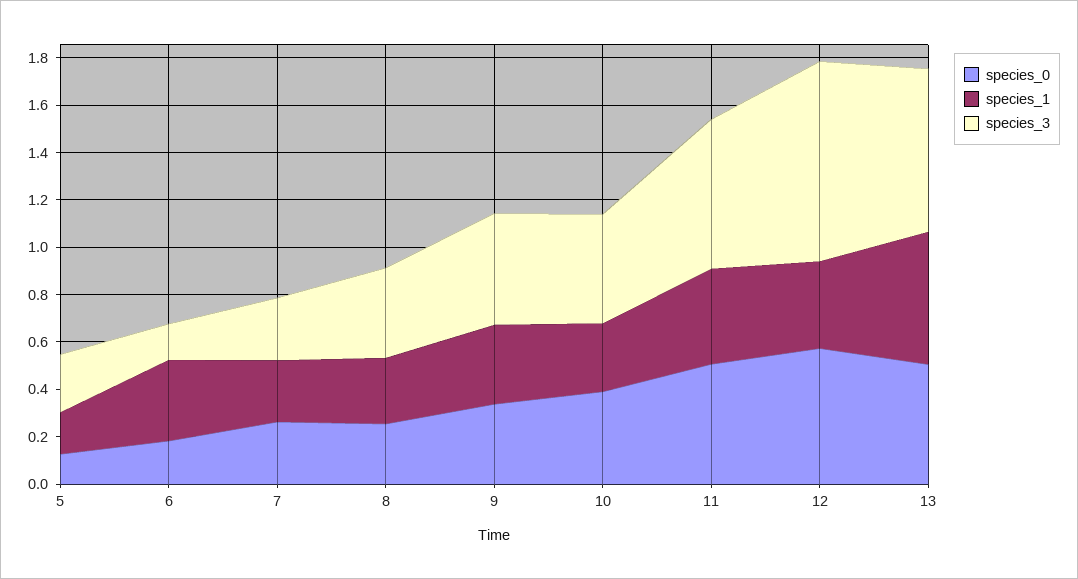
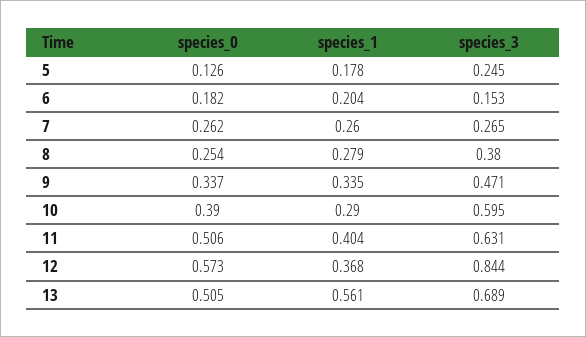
species_1, 6: 0.35 -> 0.204
species_3, 10: 0.45 -> 0.595

